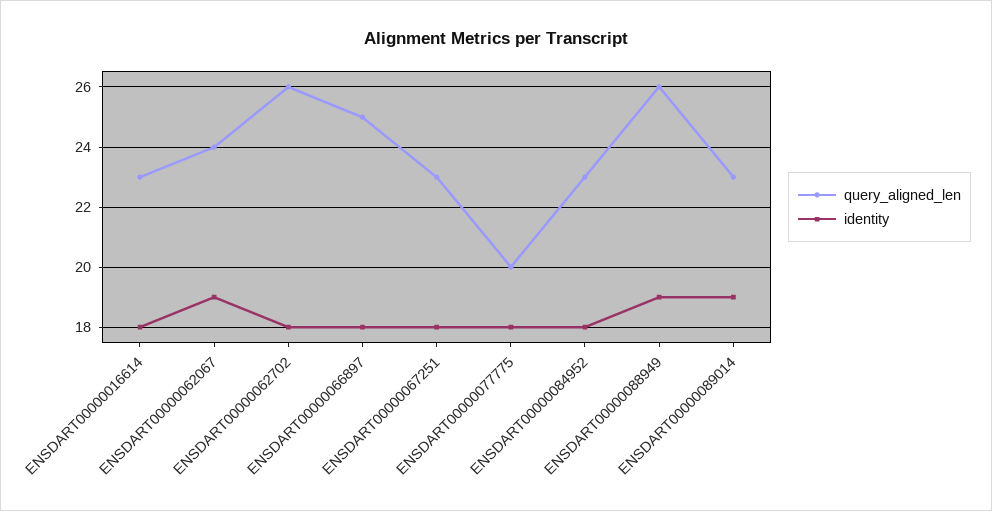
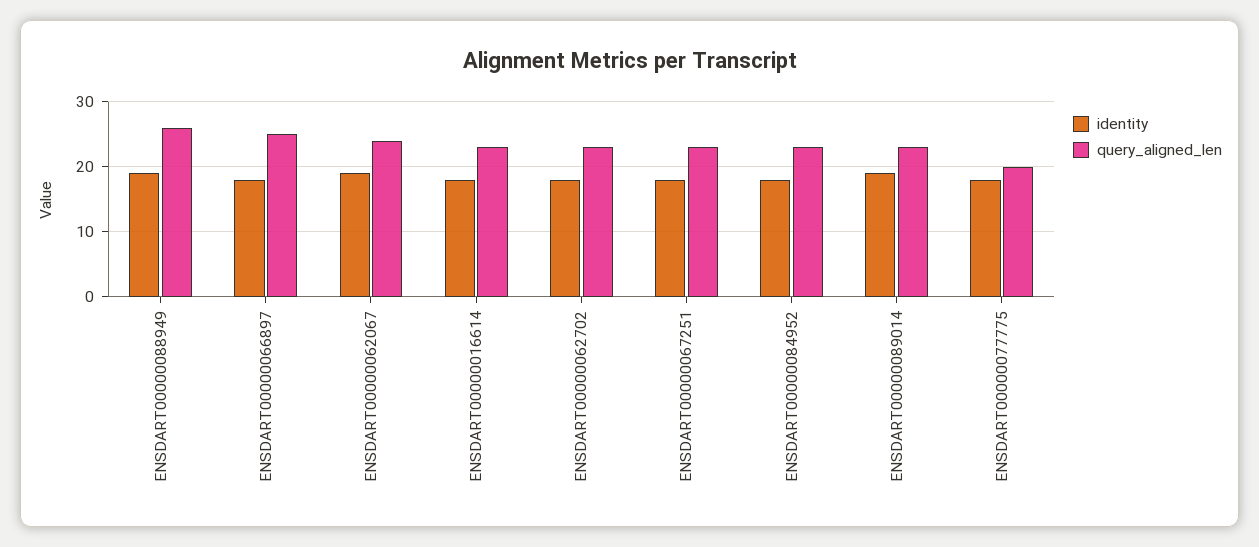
query_aligned_len, ENSDART00000062702: 26 -> 23

